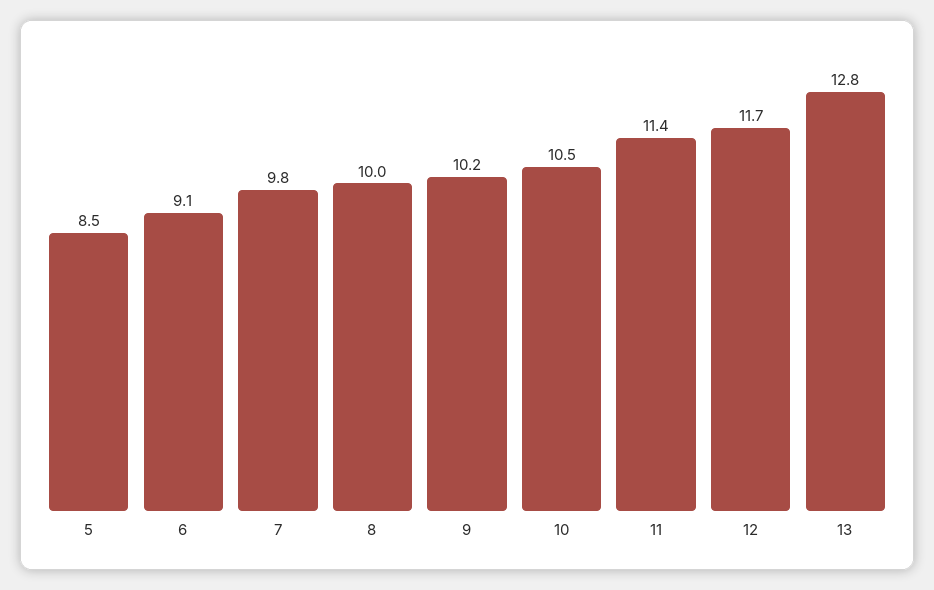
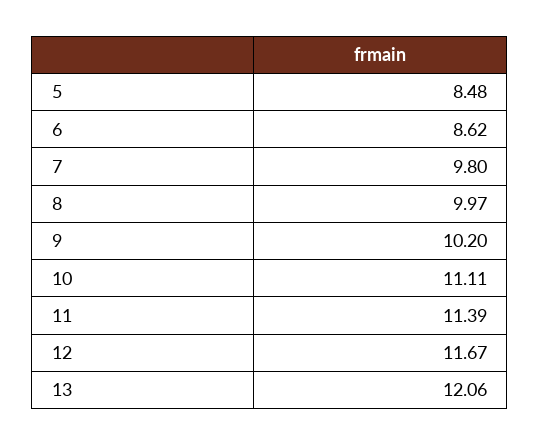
6: 9.1 -> 8.62
10: 10.5 -> 11.11
13: 12.8 -> 12.06

